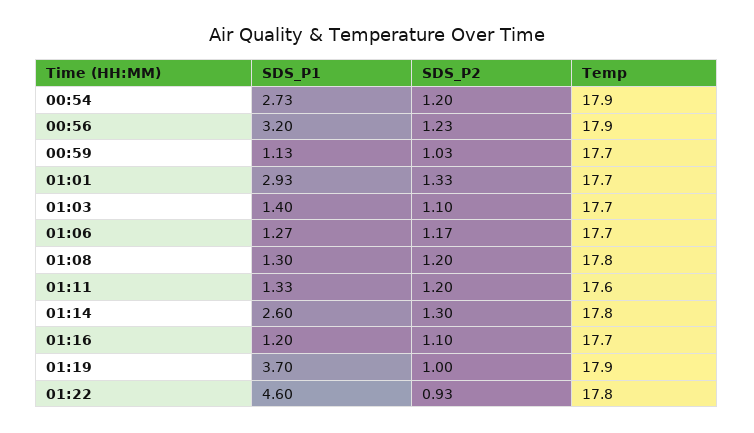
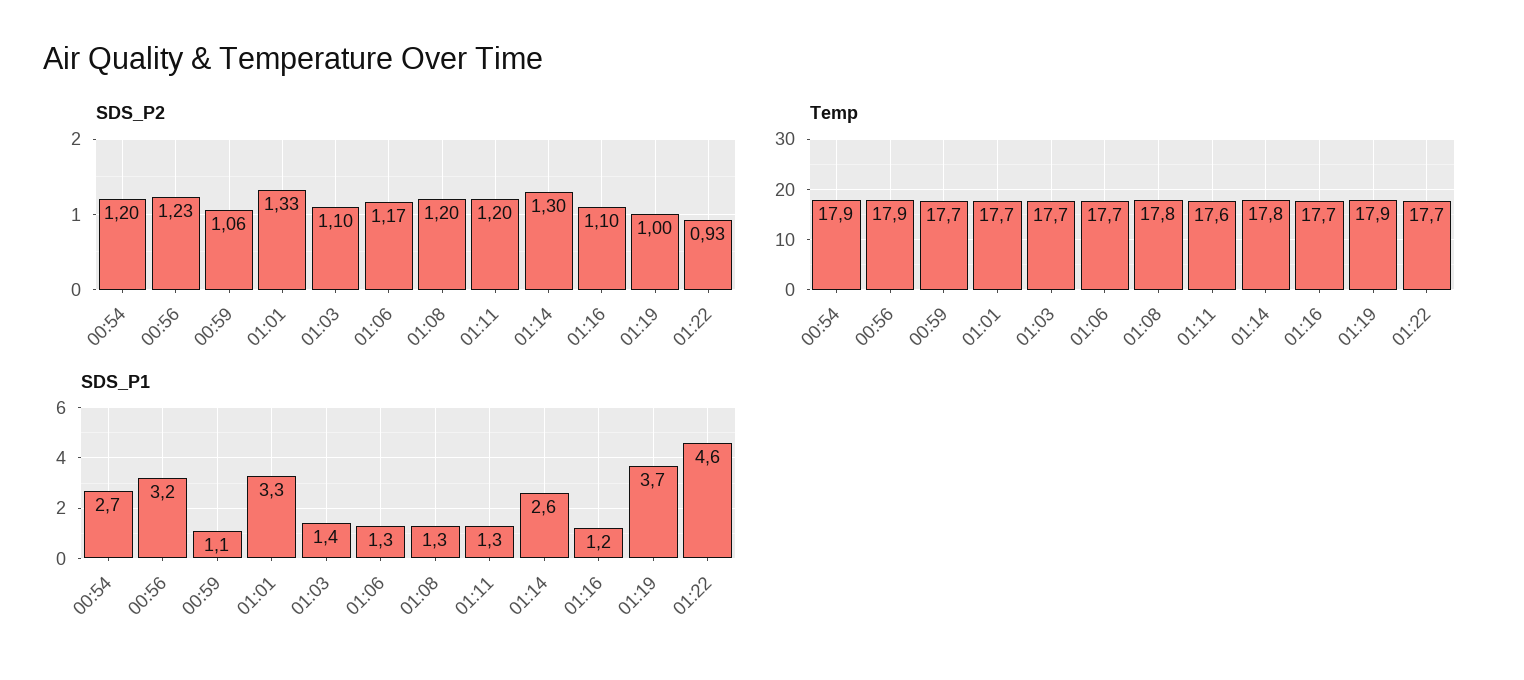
SDS_P2, 00:59: 1.03 -> 1.06
SDS_P1, 01:01: 2.93 -> 3.3
Temp, 01:22: 17.8 -> 17.7

